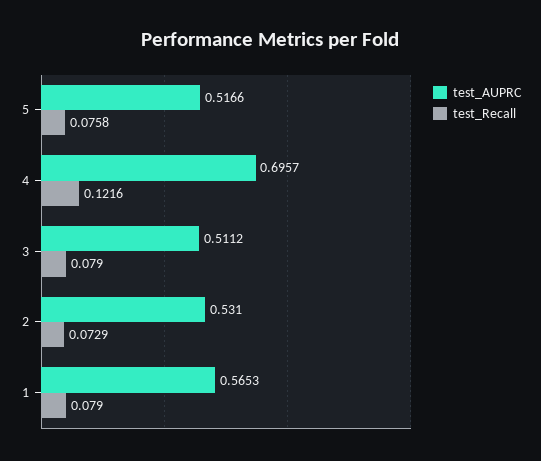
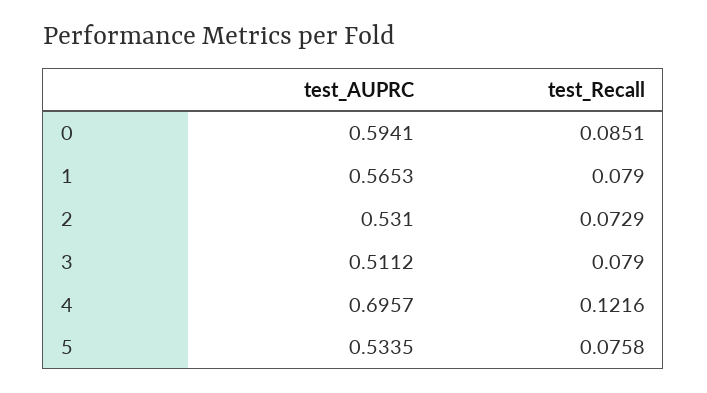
test_AUPRC, 5: 0.5166 -> 0.5335
test_AUPRC, 0: none -> 0.5941
test_Recall, 0: none -> 0.0851

